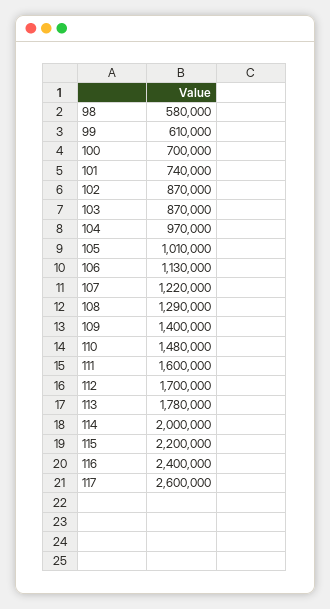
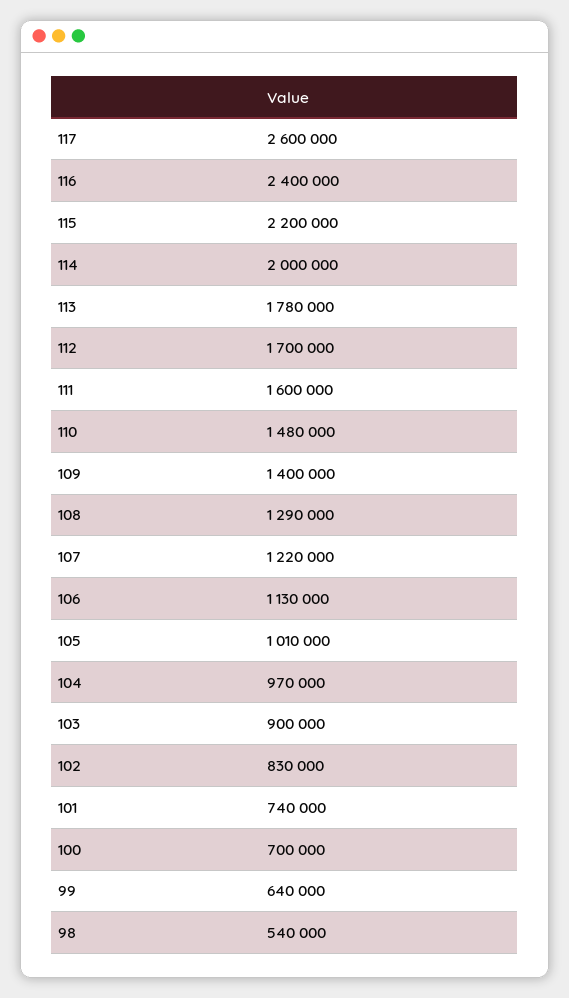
98: 580000 -> 540000
99: 610000 -> 640000
102: 870000 -> 830000
103: 870000 -> 900000

